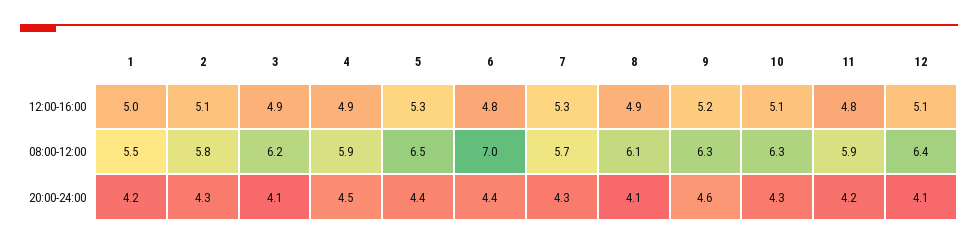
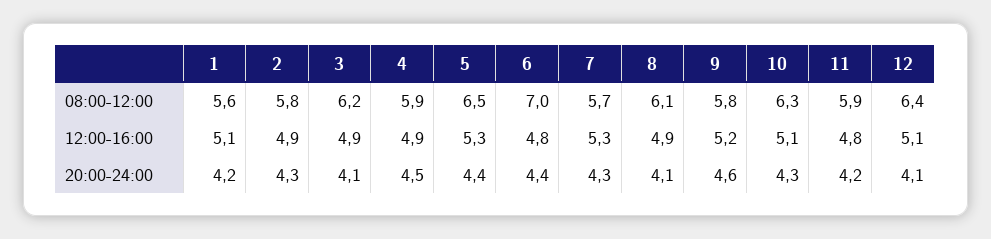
1, 12:00-16:00: 5 -> 5.1
2, 12:00-16:00: 5.1 -> 4.9
1, 08:00-12:00: 5.5 -> 5.6
9, 08:00-12:00: 6.3 -> 5.8

